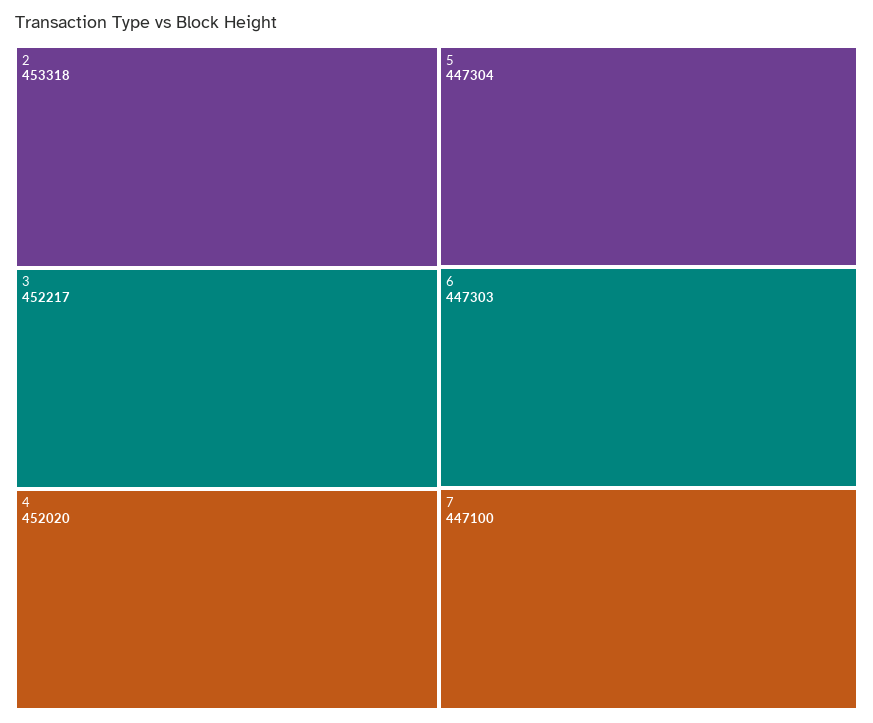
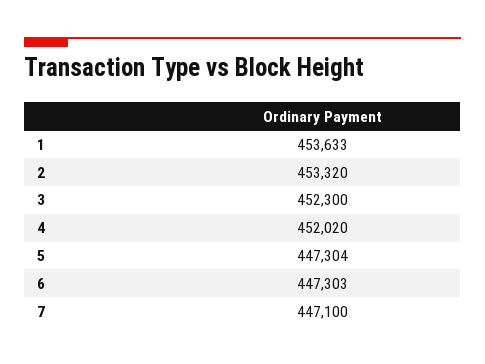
2: 453318 -> 453320
3: 452217 -> 452300
1: none -> 453633

